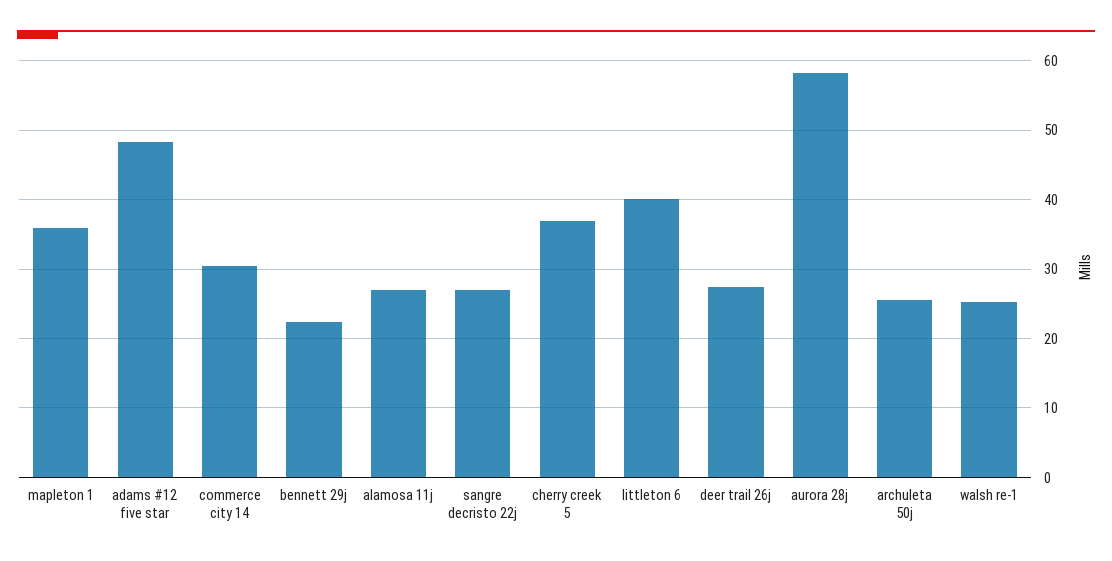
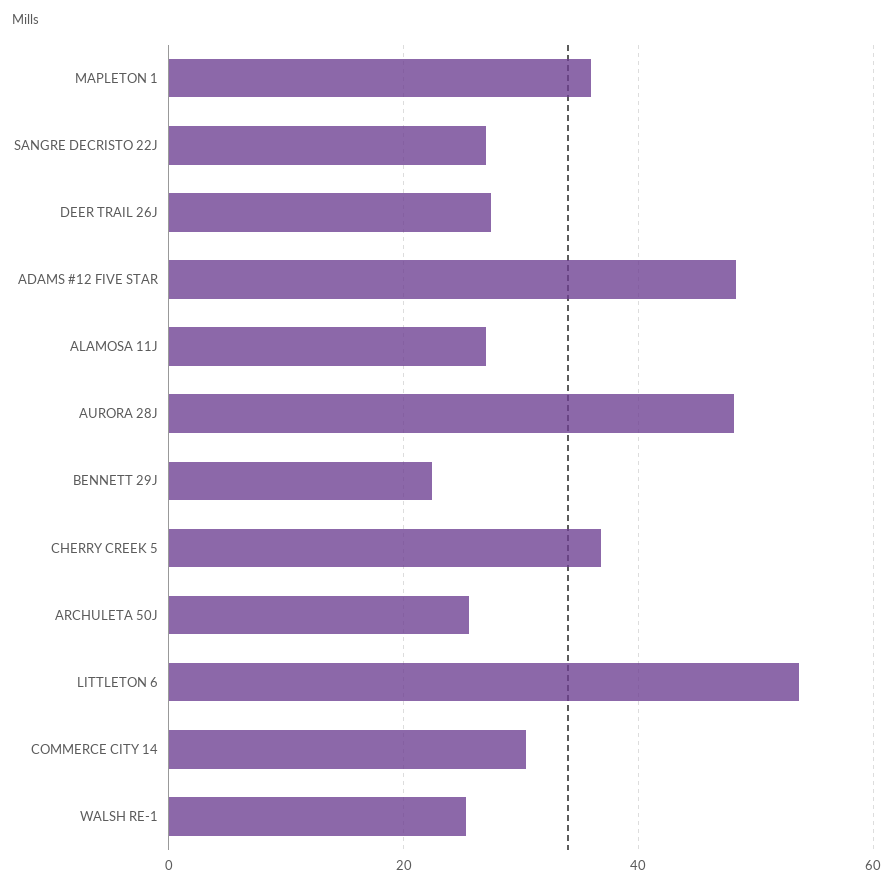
littleton 6: 40 -> 54
aurora 28j: 58 -> 48

